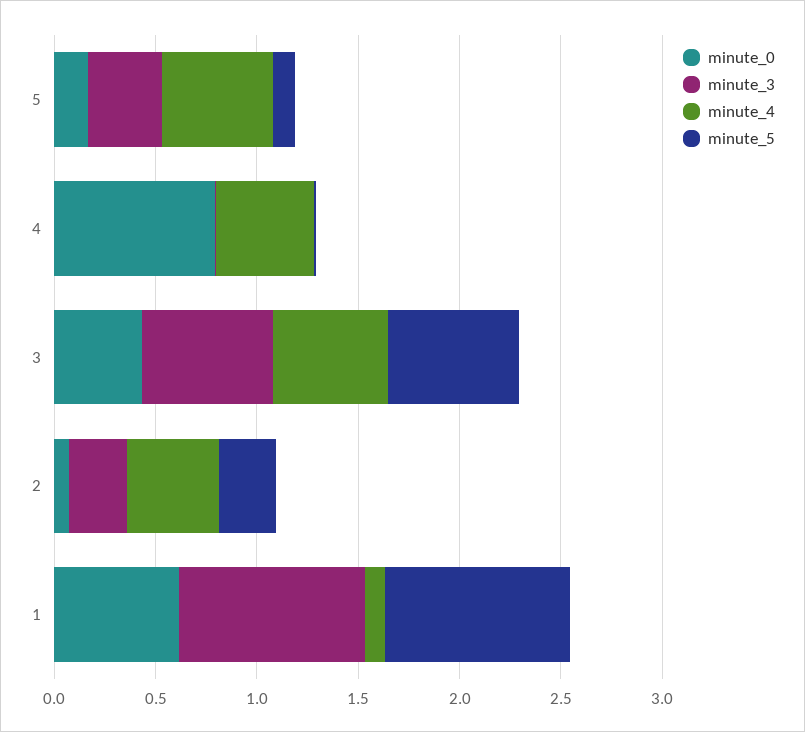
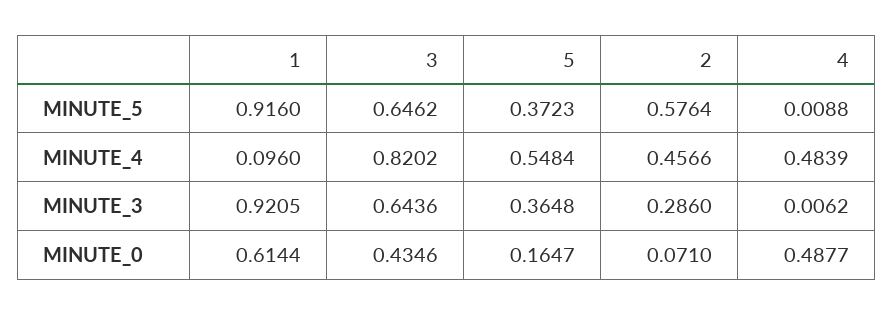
minute_5, 5: 0.1 -> 0.3723
minute_0, 4: 0.8 -> 0.4877
minute_4, 3: 0.6 -> 0.8202
minute_5, 2: 0.3 -> 0.5764

